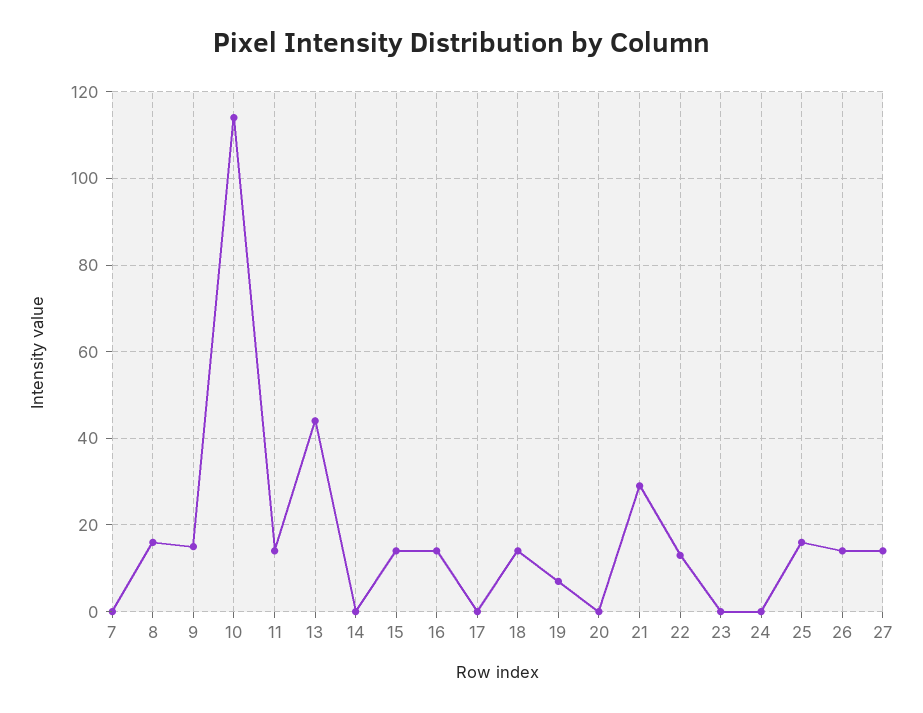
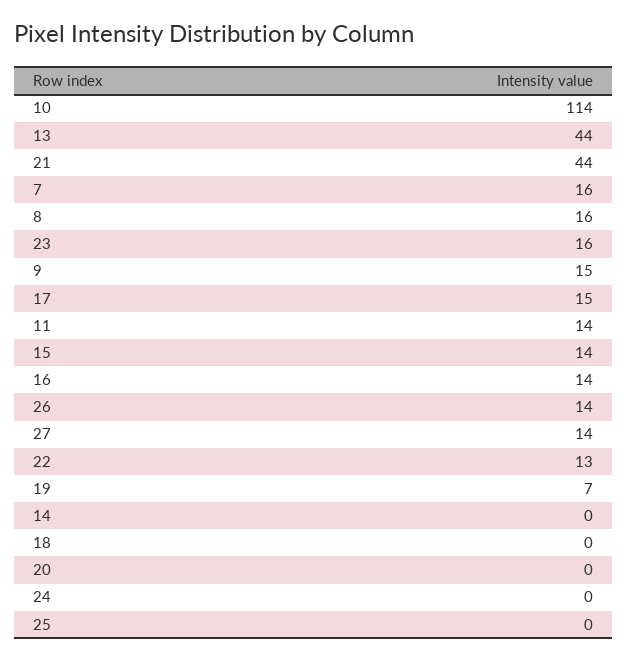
7: 0 -> 16
17: 0 -> 15
18: 15 -> 0
21: 30 -> 44
23: 0 -> 16
25: 15 -> 0

